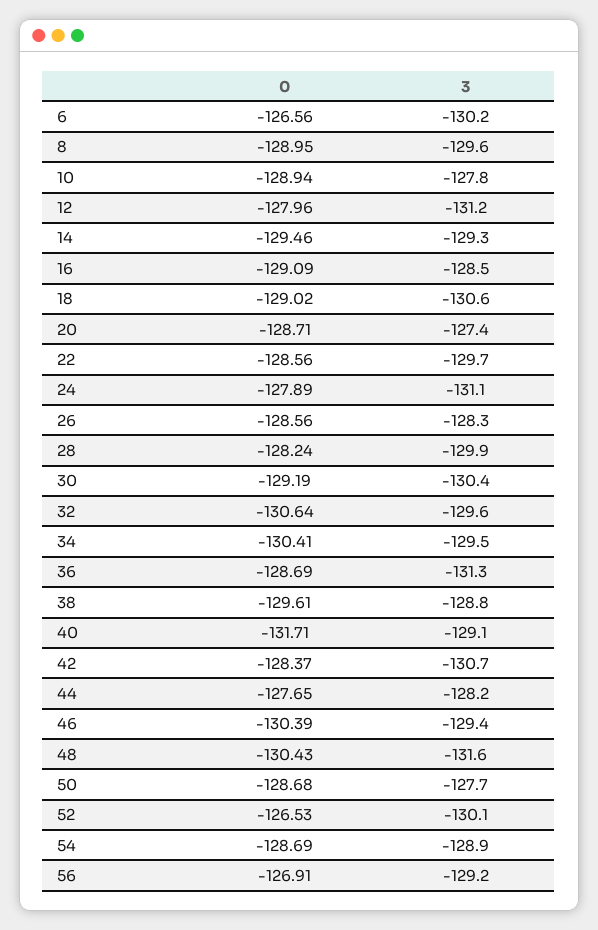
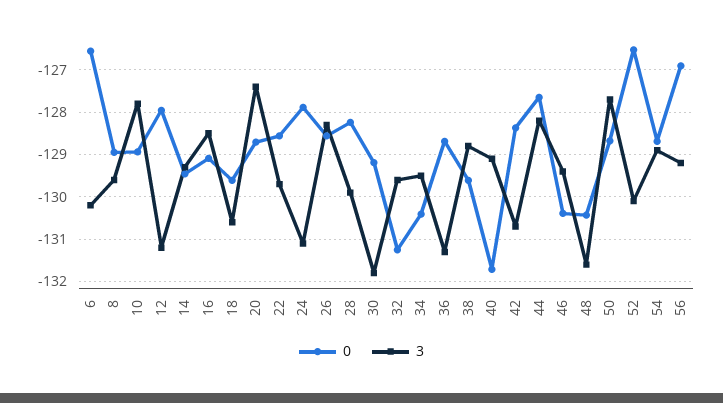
0, 18: -129.02 -> -129.6
3, 30: -130.4 -> -131.8
0, 32: -130.64 -> -131.2

